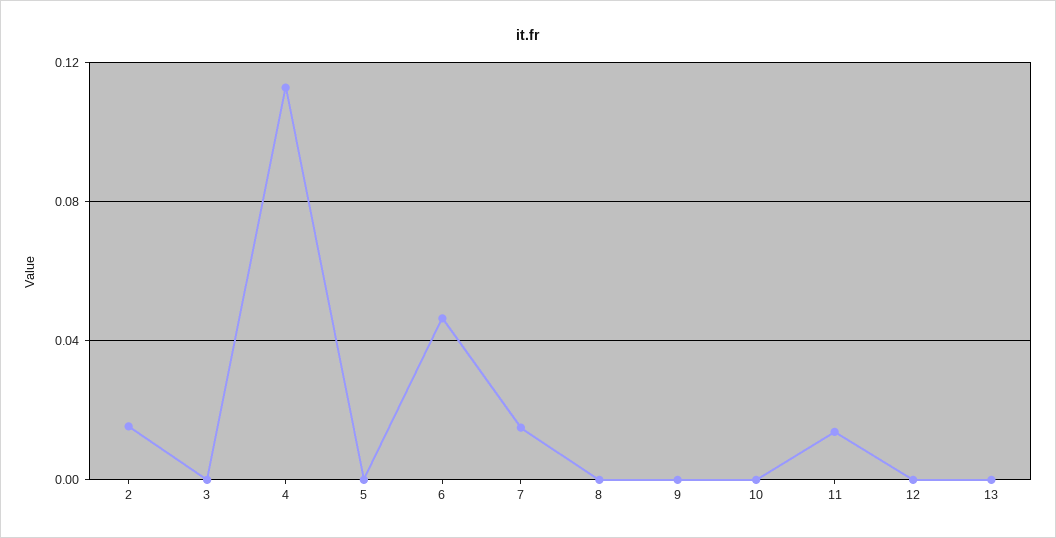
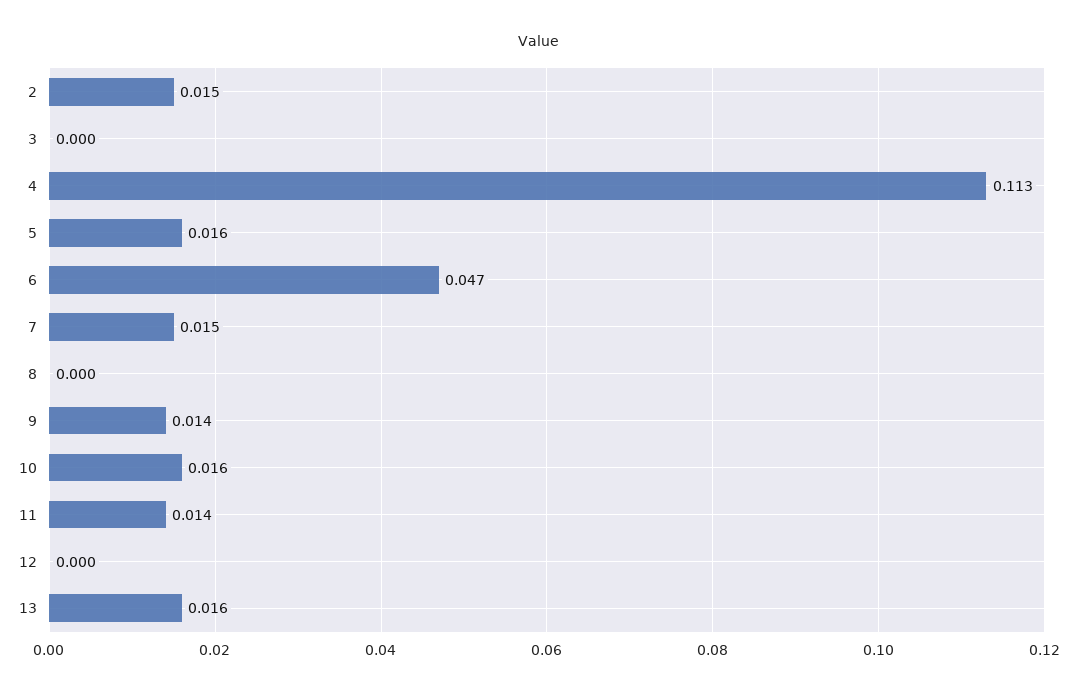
5: 0 -> 0.016
9: 0 -> 0.014
10: 0 -> 0.016
13: 0 -> 0.016

